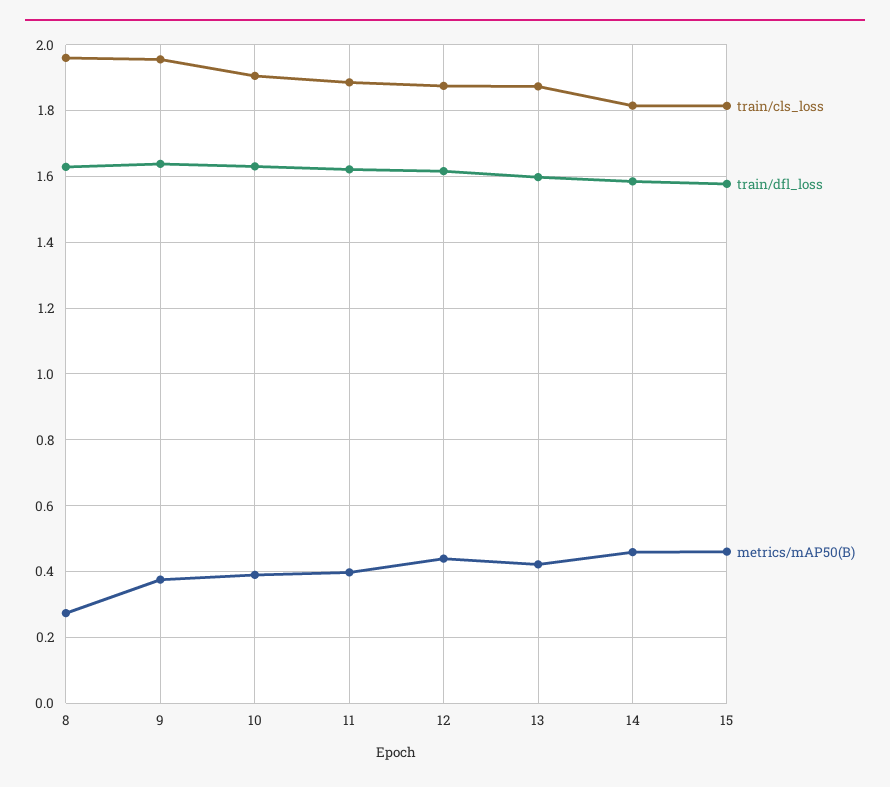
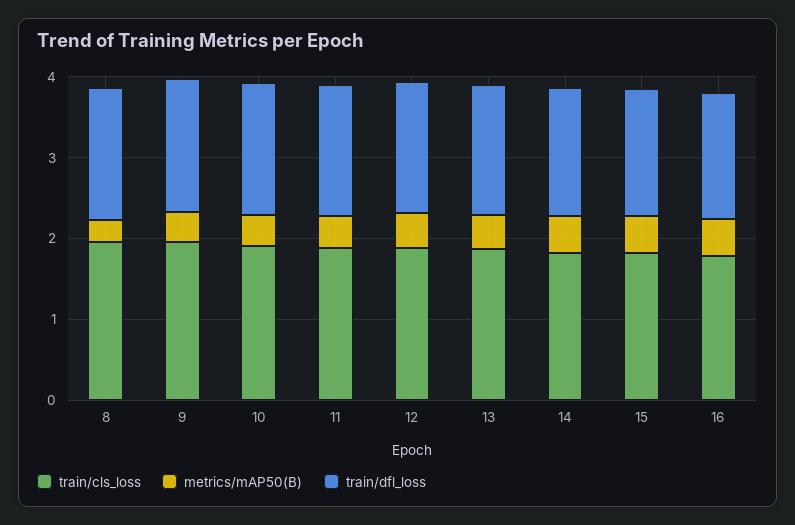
train/cls_loss, 16: none -> 1.8
metrics/mAP50(B), 16: none -> 0.4
train/dfl_loss, 16: none -> 1.6

